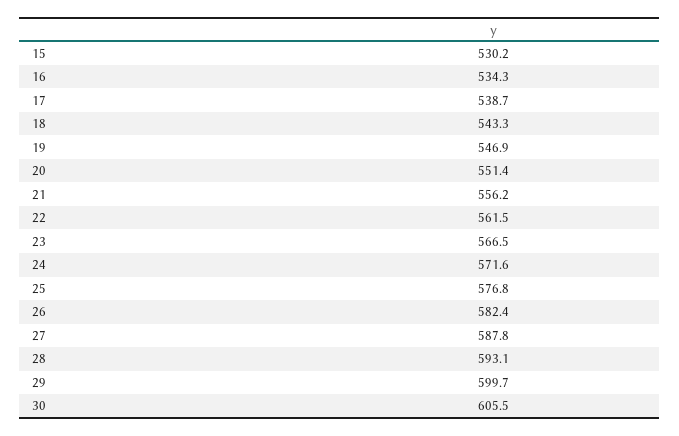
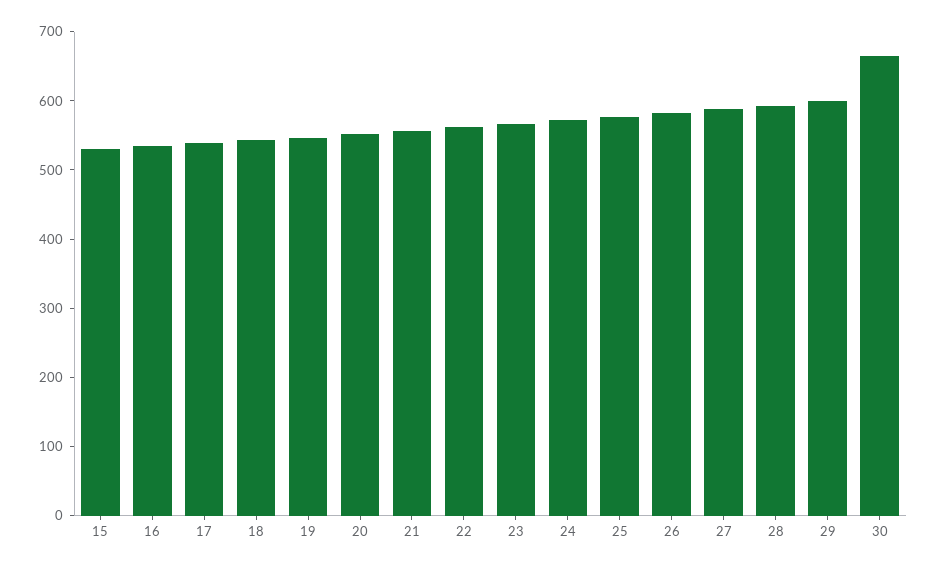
30: 605.5 -> 660

